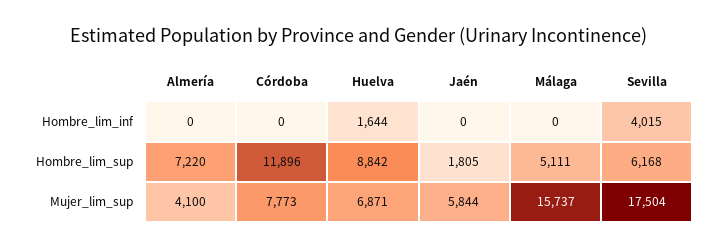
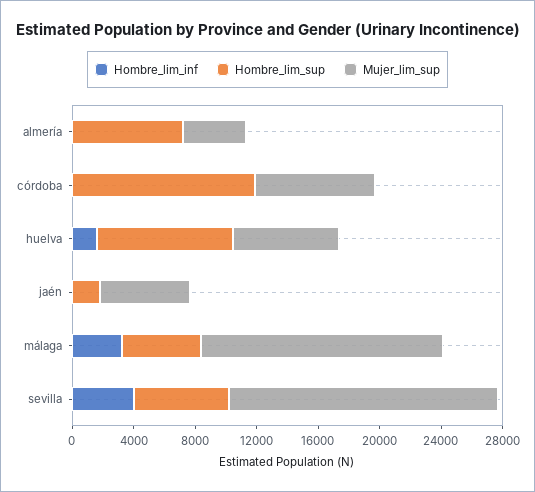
Hombre_lim_inf, Málaga: 0 -> 3000

